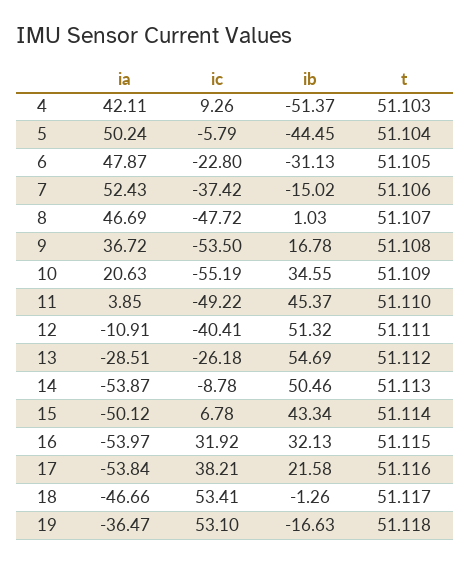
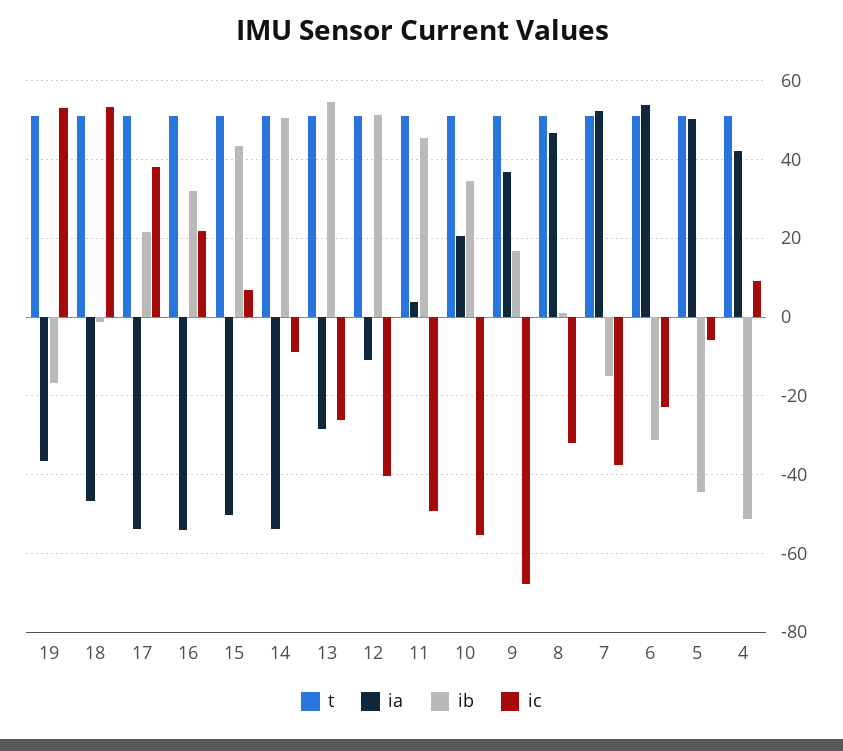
ia, 6: 47.87 -> 54
ic, 8: -47.72 -> -32
ic, 9: -53.5 -> -68
ic, 16: 31.92 -> 22

